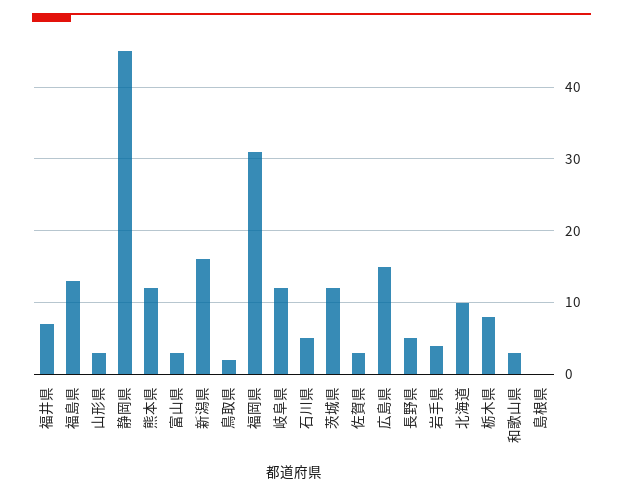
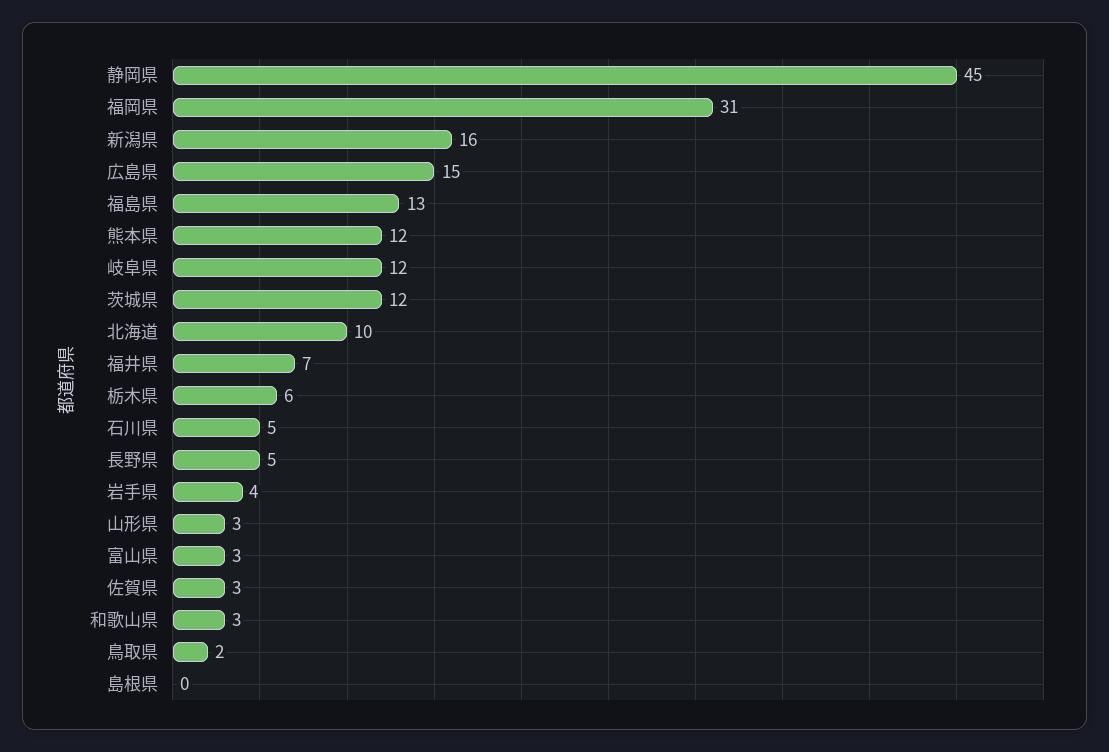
栃木県: 8 -> 6

